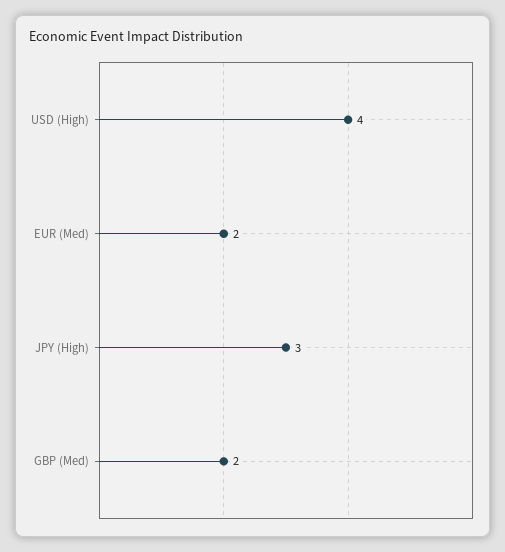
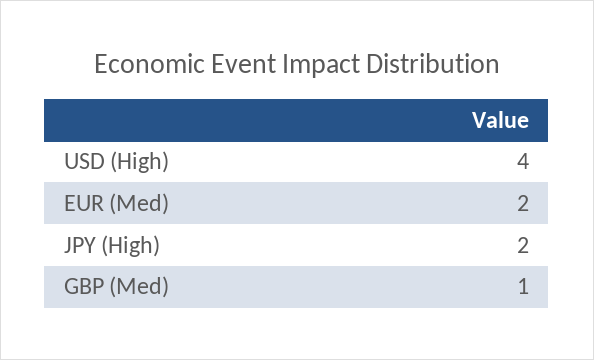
JPY (High): 3 -> 2
GBP (Med): 2 -> 1

